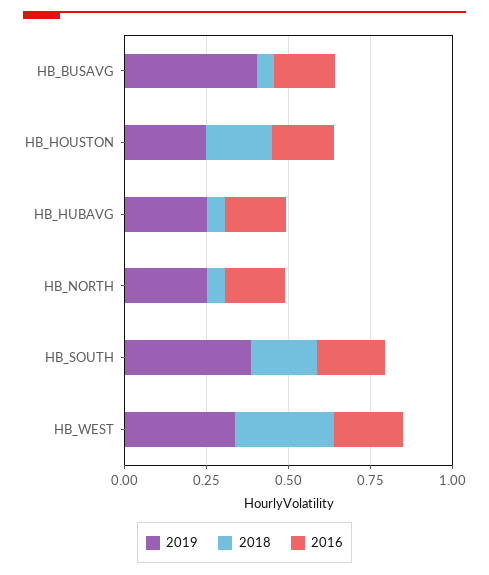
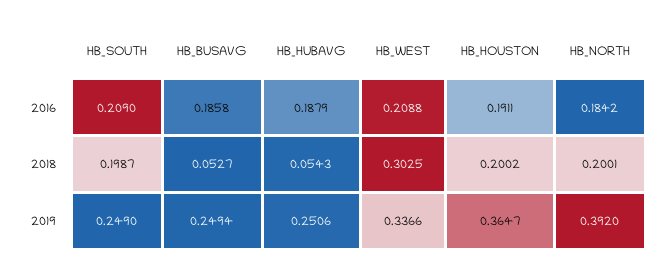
2019, HB_BUSAVG: 0.4 -> 0.2494
2019, HB_HOUSTON: 0.25 -> 0.3647
2019, HB_NORTH: 0.25 -> 0.392
2018, HB_NORTH: 0.05 -> 0.2001
2019, HB_SOUTH: 0.4 -> 0.249

